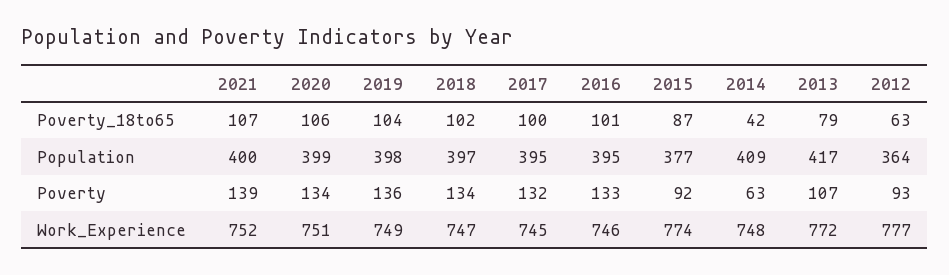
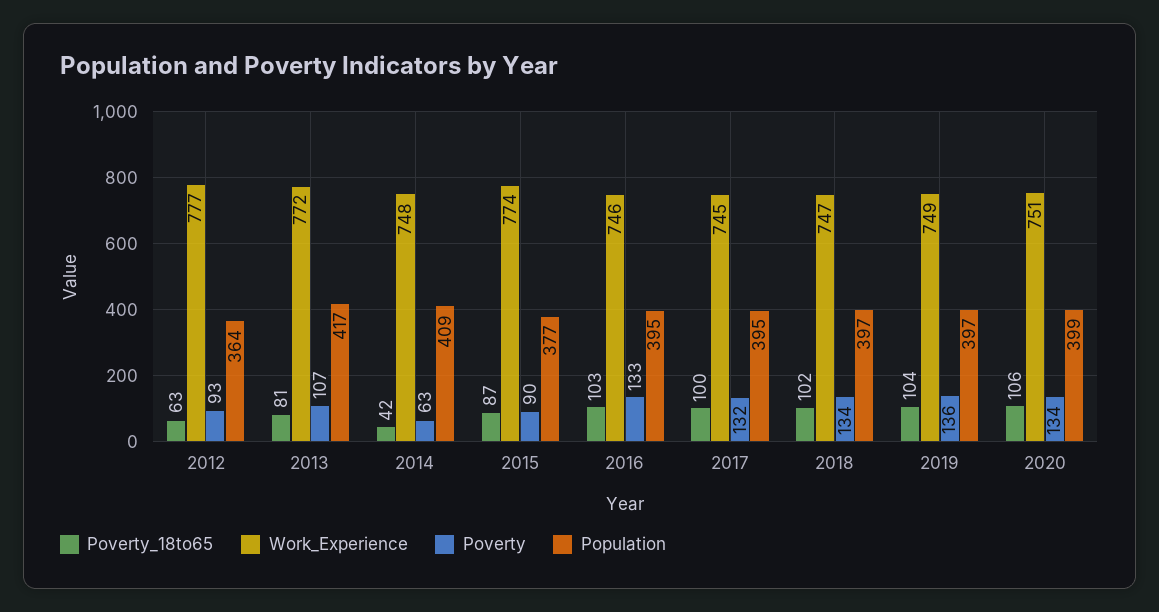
Poverty_18to65, 2021: 107 -> none
Poverty_18to65, 2016: 101 -> 103
Poverty_18to65, 2013: 79 -> 81
Population, 2021: 400 -> none
Population, 2019: 398 -> 397
Poverty, 2021: 139 -> none
Poverty, 2015: 92 -> 90
Work_Experience, 2021: 752 -> none

